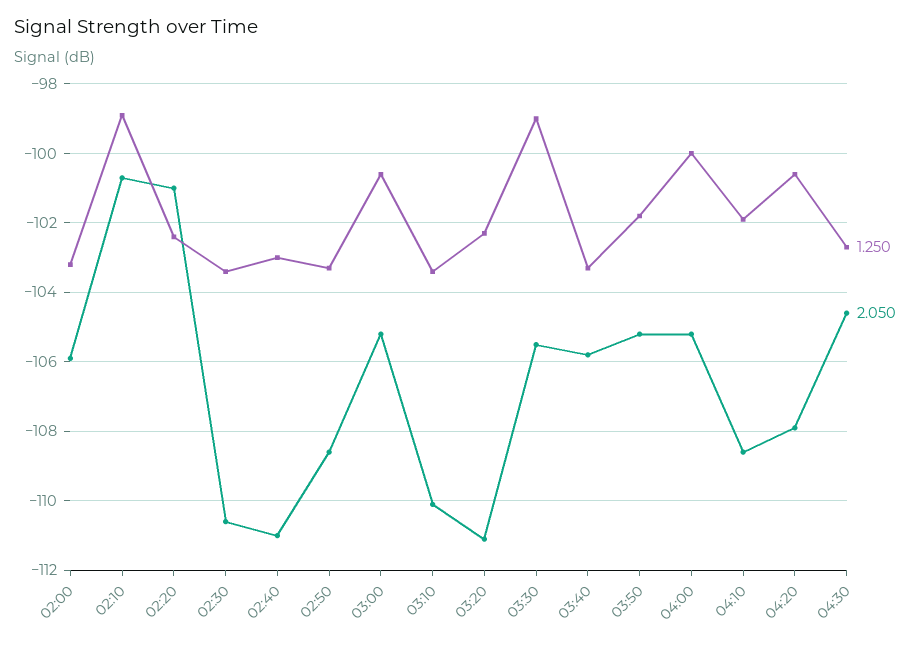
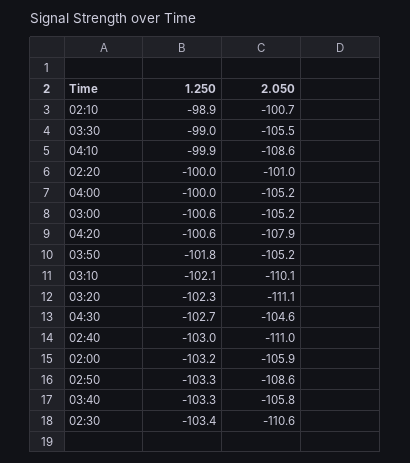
1.250, 02:20: -102.5 -> -100
1.250, 03:10: -103.5 -> -102.1
1.250, 04:10: -102 -> -99.9

